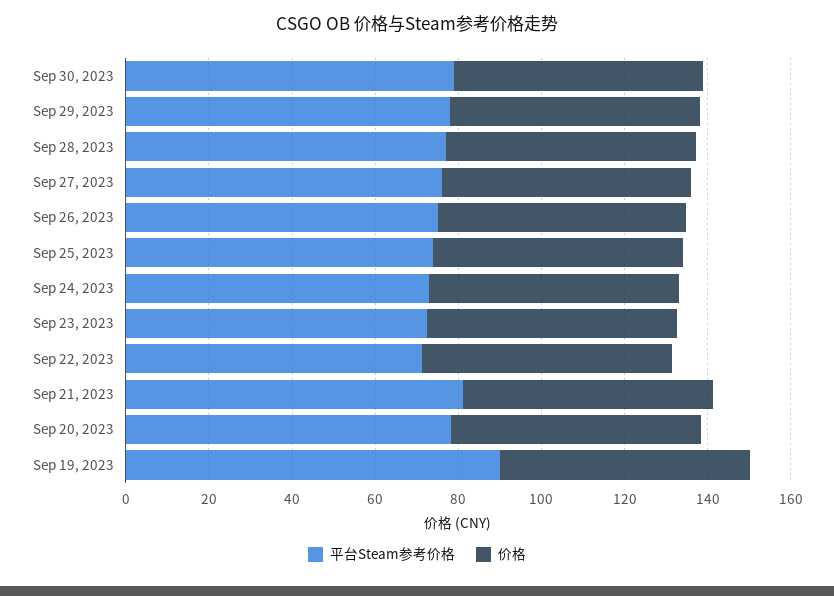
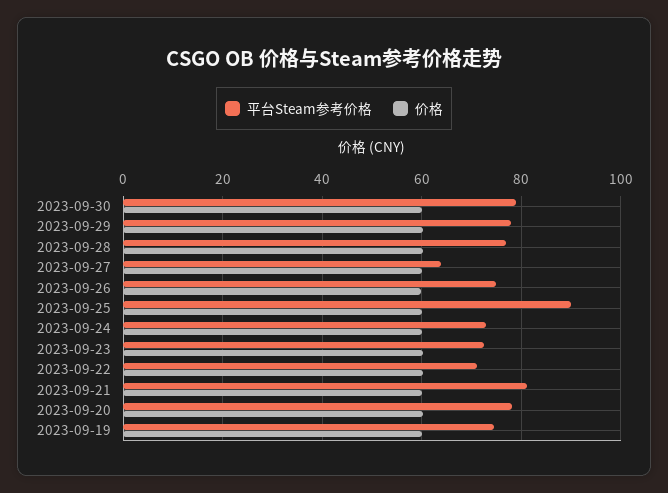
平台Steam参考价格, Sep 27, 2023: 75 -> 64
平台Steam参考价格, Sep 25, 2023: 75 -> 90
平台Steam参考价格, Sep 19, 2023: 90 -> 74

